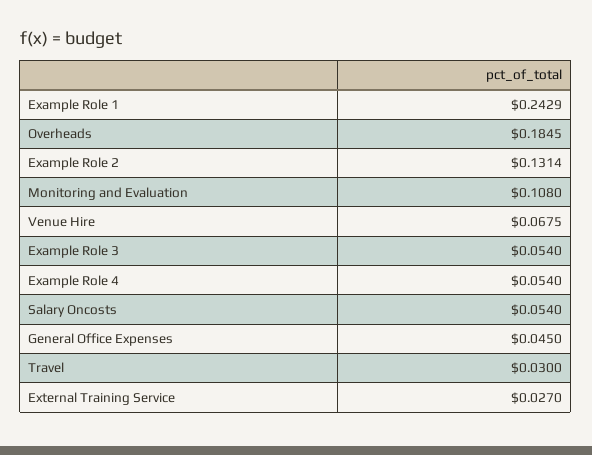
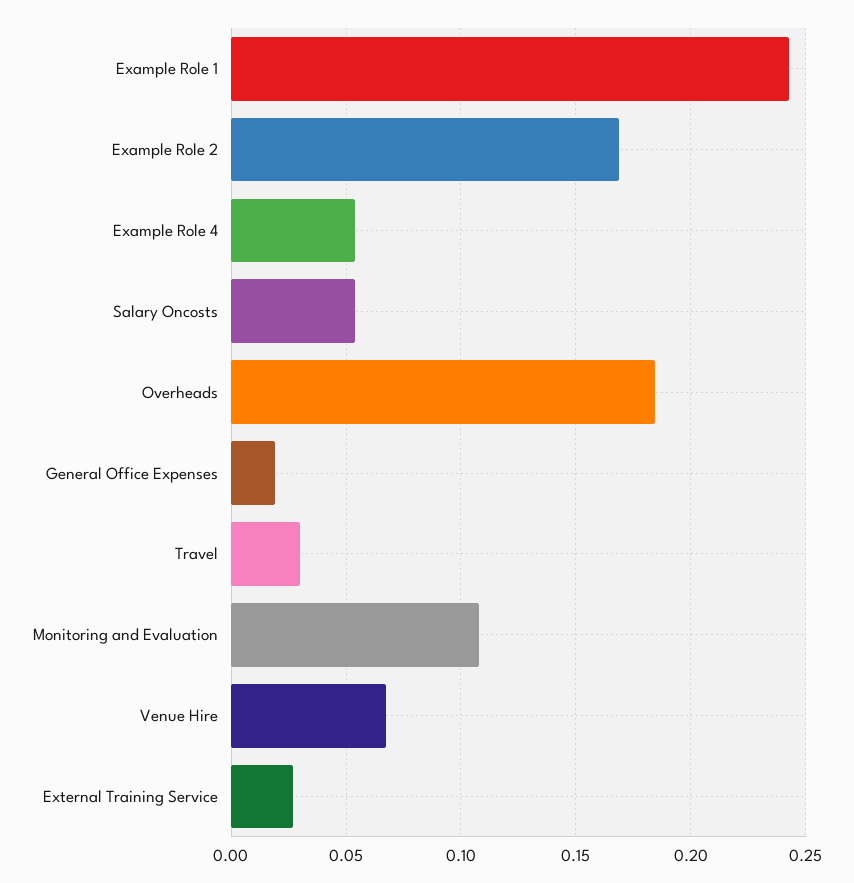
Example Role 2: 0.1314 -> 0.17
Example Role 3: 0.054 -> none
General Office Expenses: 0.045 -> 0.02

